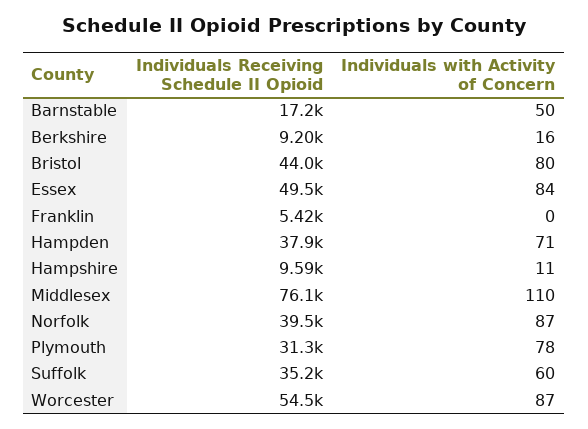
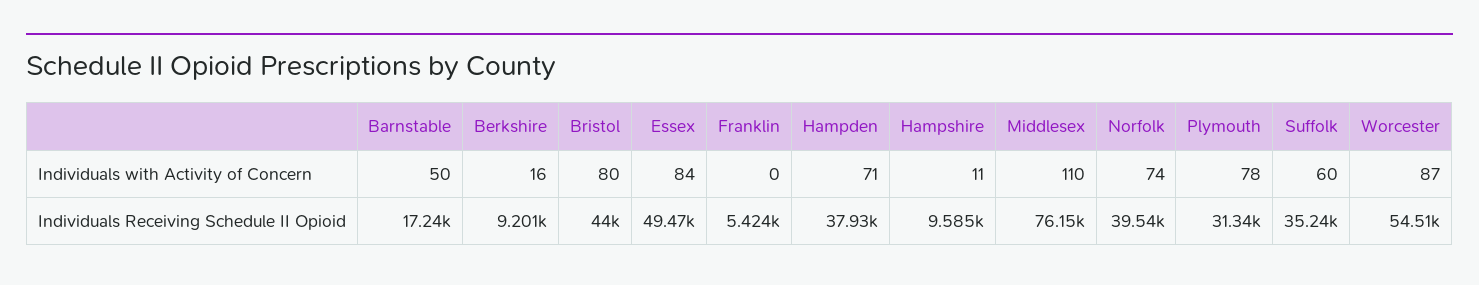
Individuals with Activity of Concern, Norfolk: 87 -> 74

